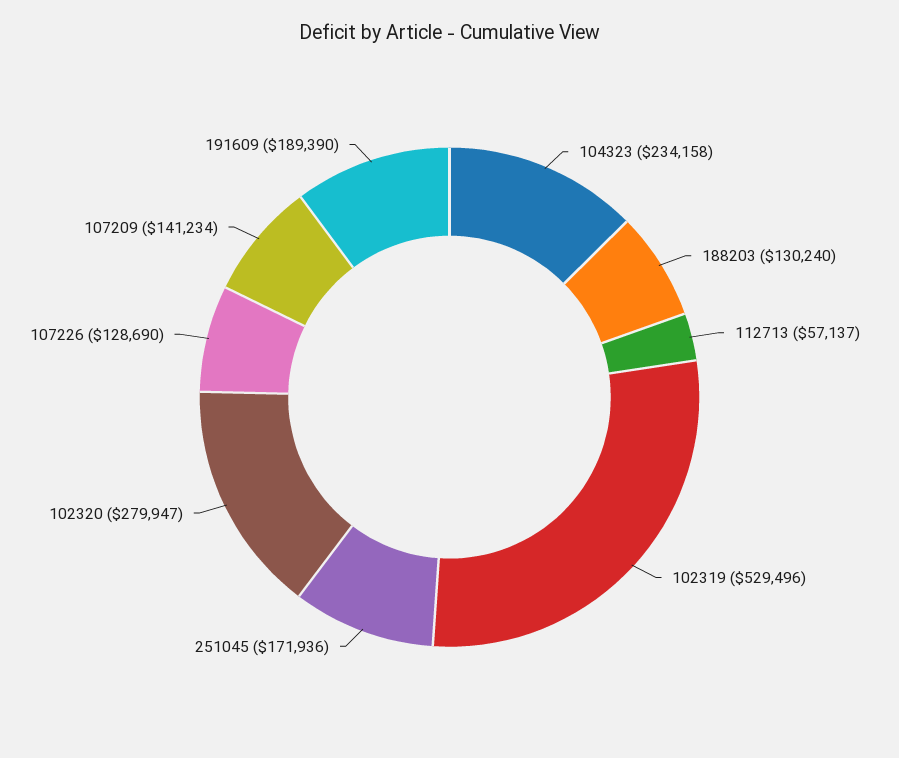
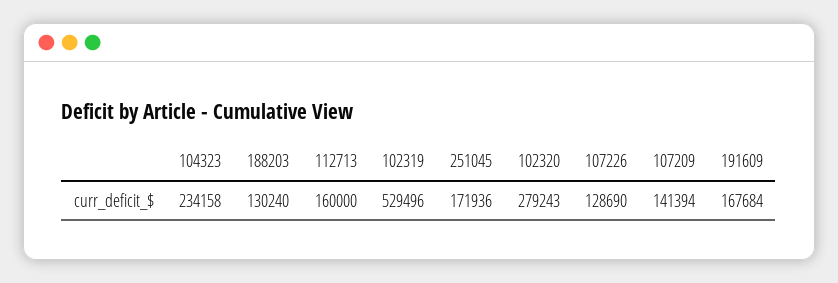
112713: 57137 -> 160000
102320: 279947 -> 279243
107209: 141234 -> 141394
191609: 189390 -> 167684

